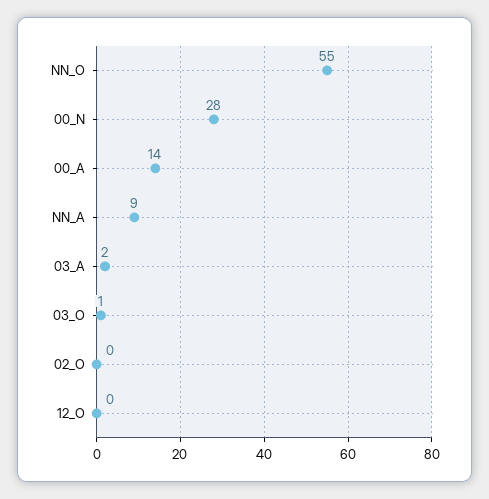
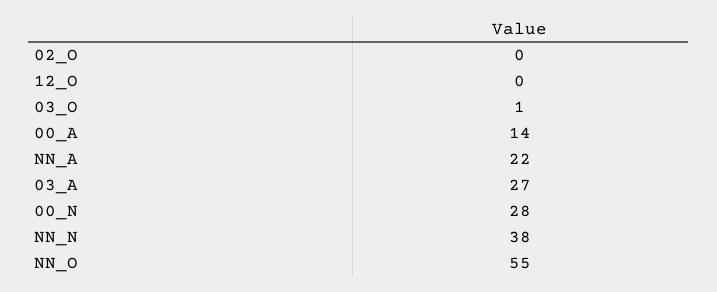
NN_A: 9 -> 22
03_A: 2 -> 27
NN_N: none -> 38

